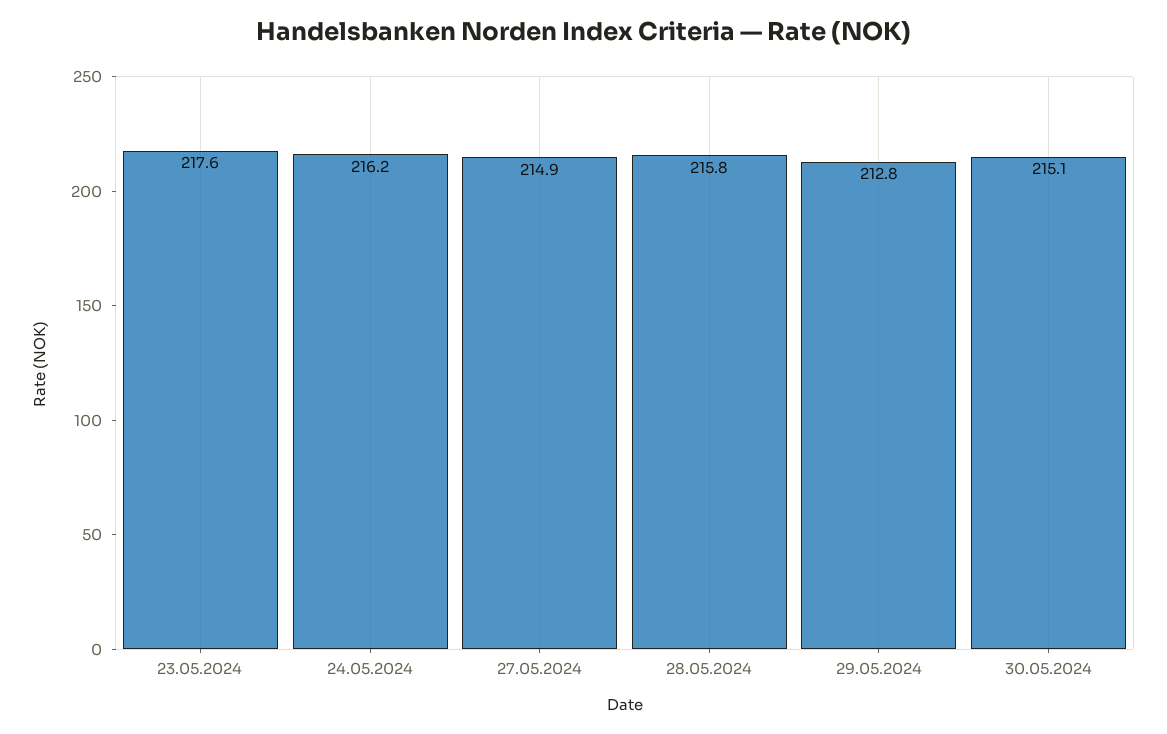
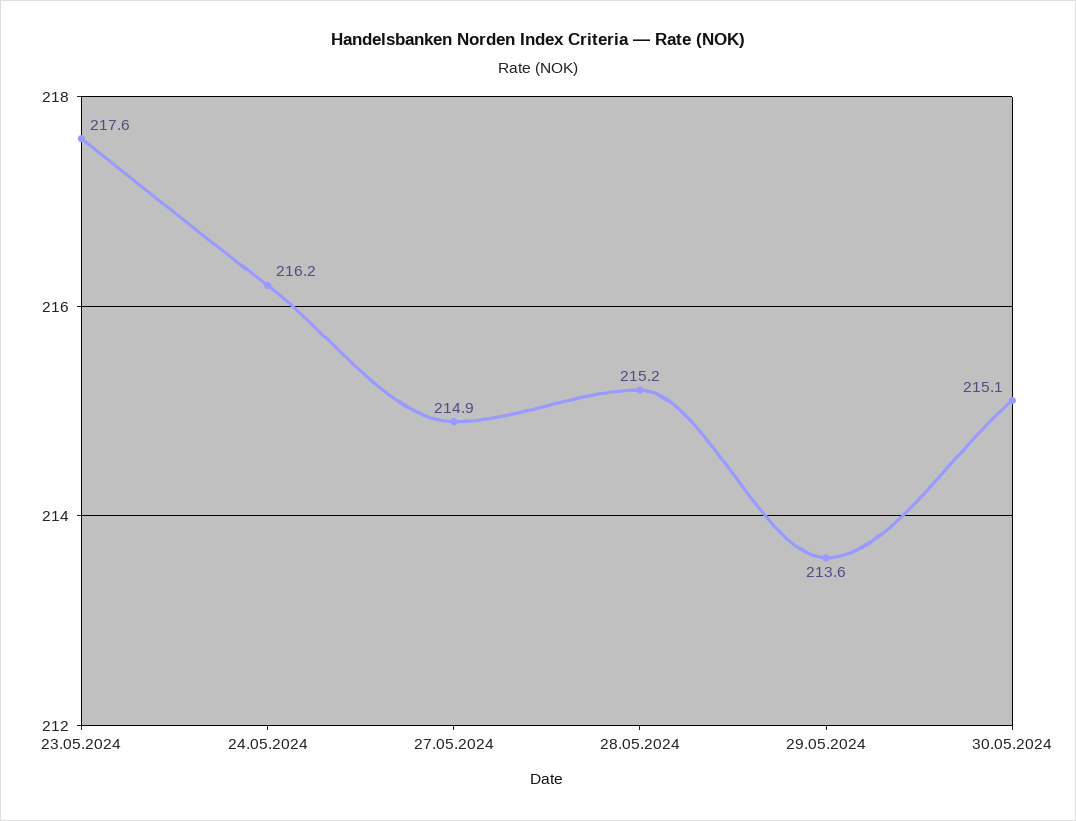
28.05.2024: 215.8 -> 215.2
29.05.2024: 212.8 -> 213.6

